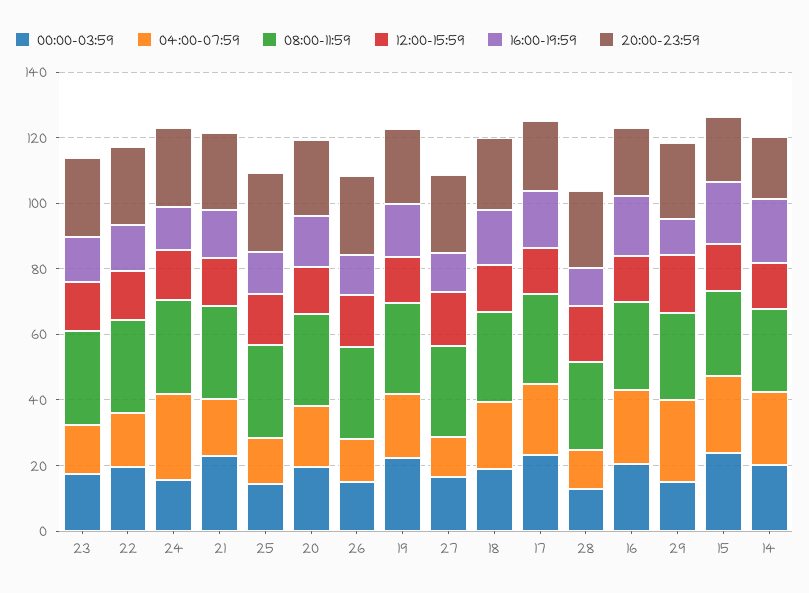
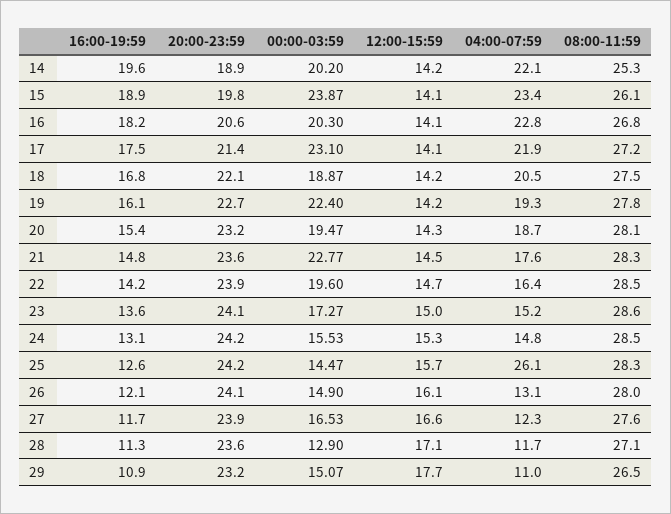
04:00-07:59, 24: 25 -> 14.8
04:00-07:59, 25: 15 -> 26.1
04:00-07:59, 29: 25 -> 11

